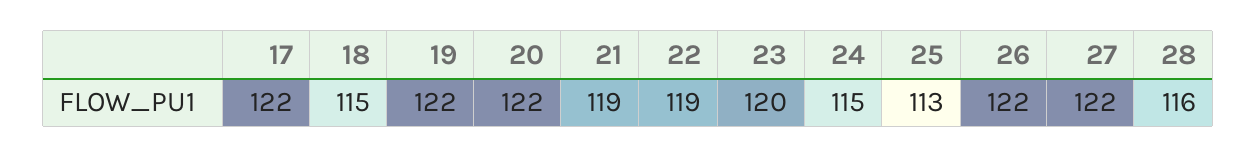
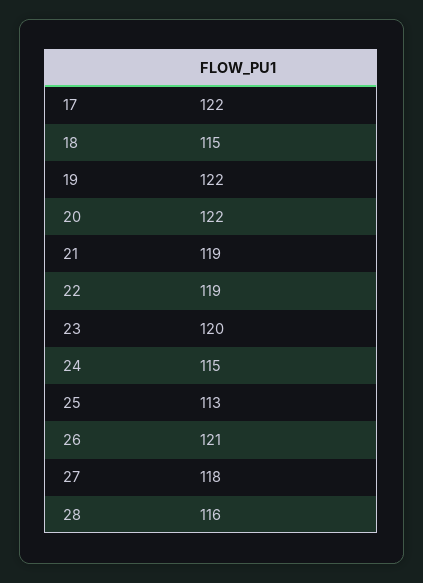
26: 122 -> 121
27: 122 -> 118

